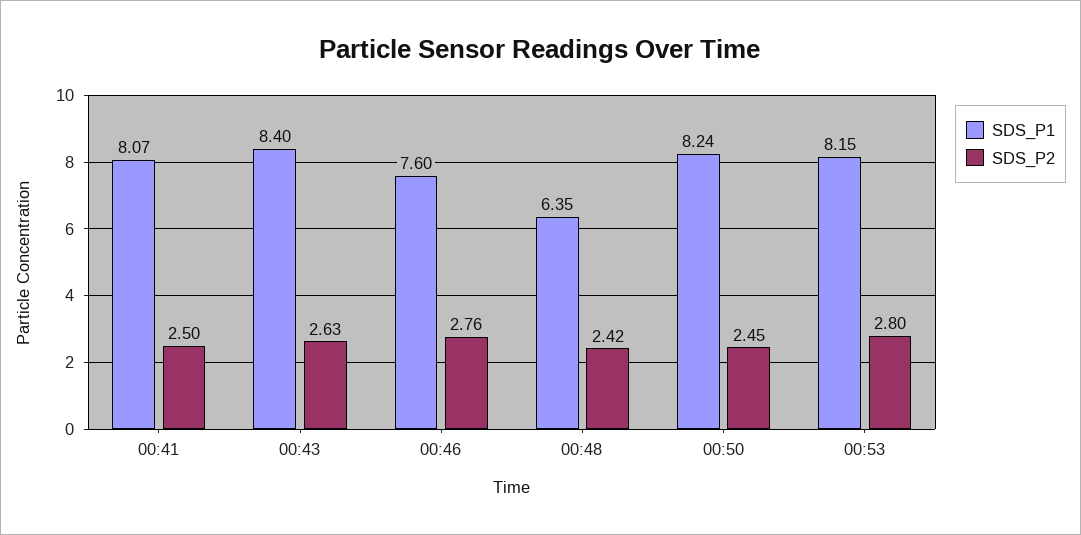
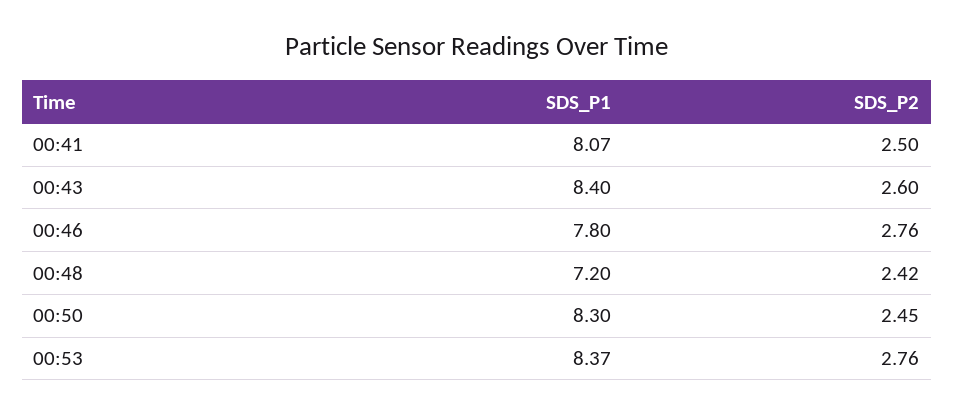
SDS_P2, 00:43: 2.63 -> 2.6
SDS_P1, 00:46: 7.6 -> 7.8
SDS_P1, 00:48: 6.35 -> 7.2
SDS_P1, 00:50: 8.24 -> 8.3
SDS_P1, 00:53: 8.15 -> 8.37
SDS_P2, 00:53: 2.8 -> 2.76

